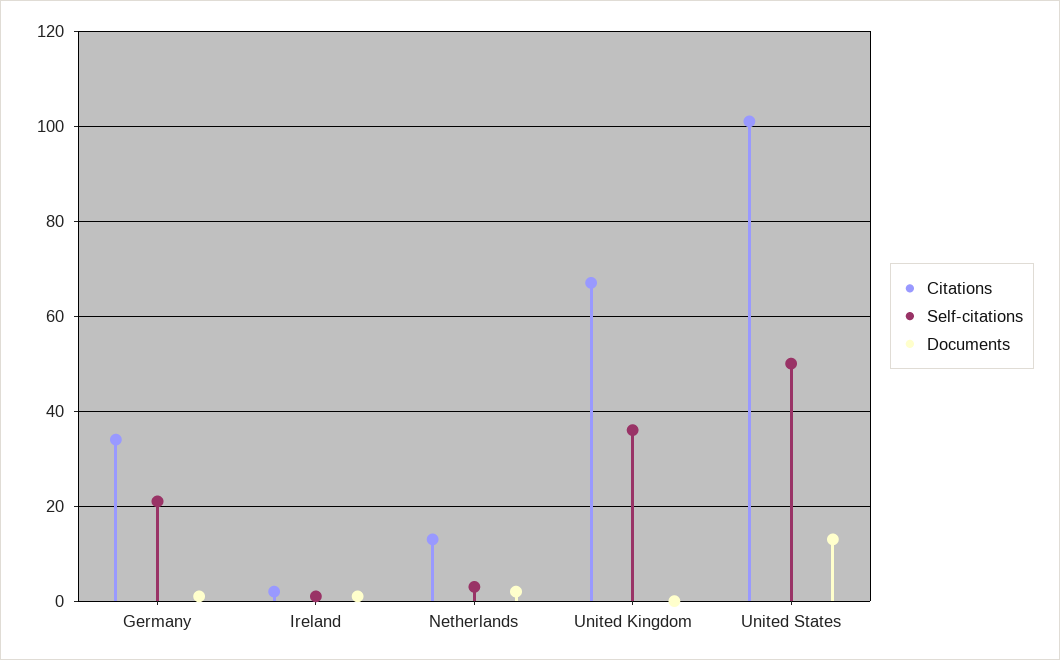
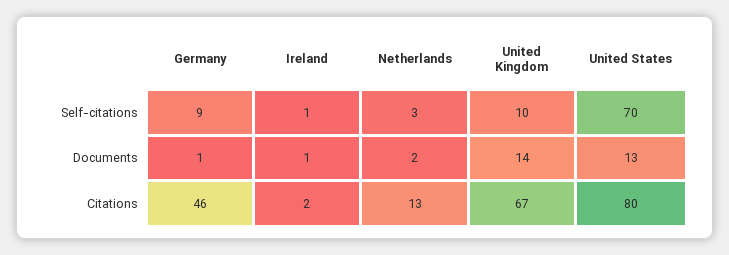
Citations, Germany: 35 -> 46
Self-citations, Germany: 20 -> 9
Self-citations, United Kingdom: 35 -> 10
Documents, United Kingdom: 0 -> 14
Citations, United States: 100 -> 80
Self-citations, United States: 50 -> 70

